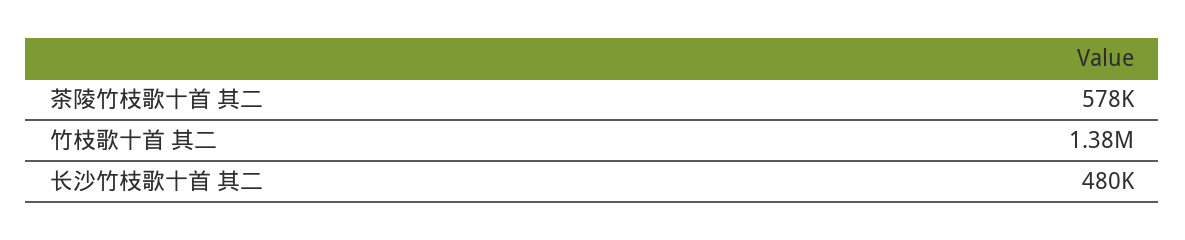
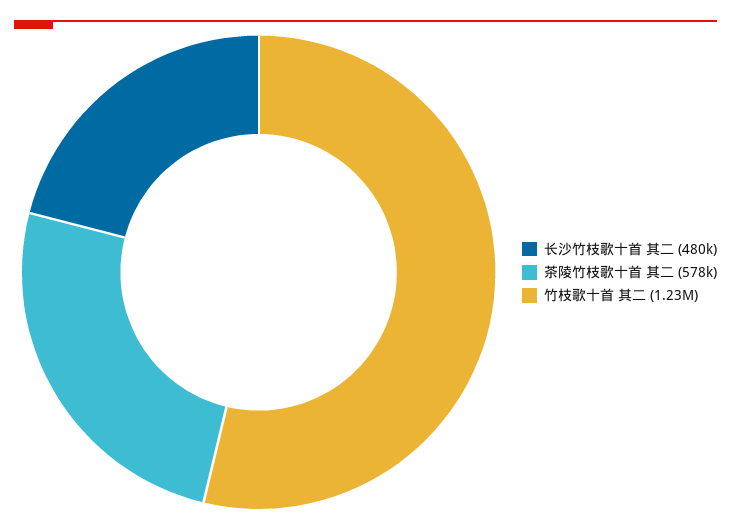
竹枝歌十首 其二: 1380000 -> 1230000

